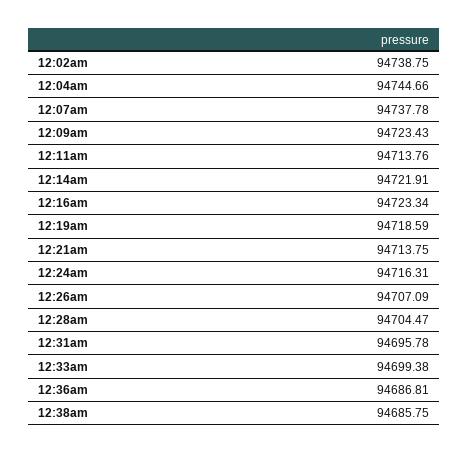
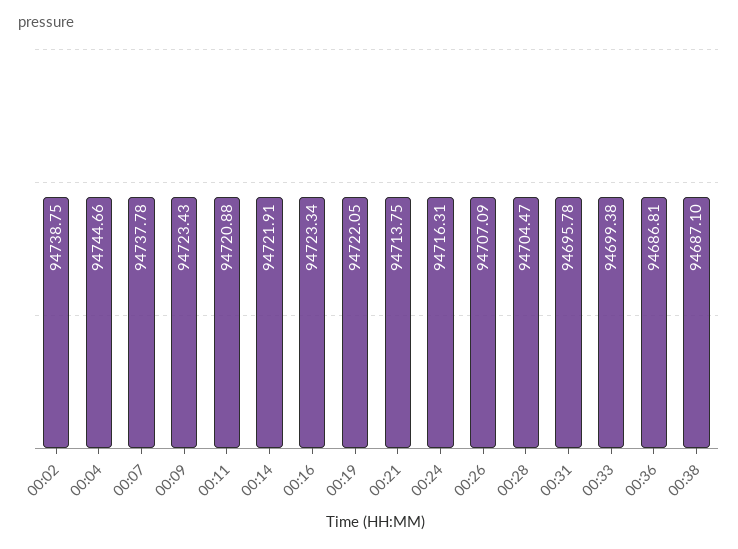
12:11am: 94713.76 -> 94720.88
12:19am: 94718.59 -> 94722.05
12:38am: 94685.75 -> 94687.1

